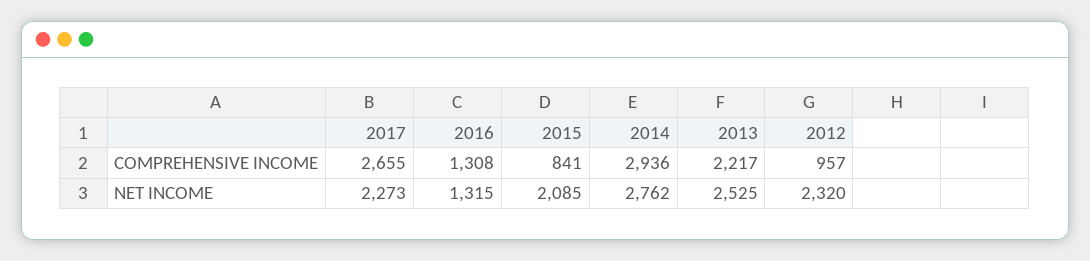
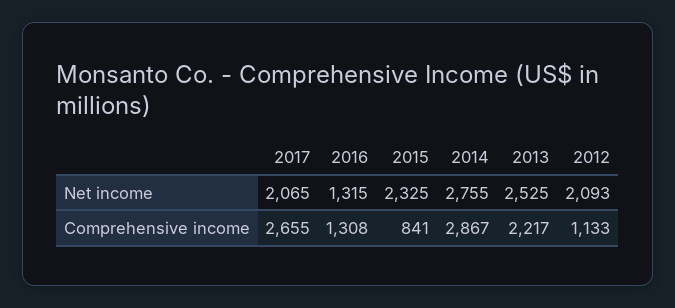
2014, COMPREHENSIVE INCOME: 2936 -> 2867
2012, COMPREHENSIVE INCOME: 957 -> 1133
2017, NET INCOME: 2273 -> 2065
2015, NET INCOME: 2085 -> 2325
2014, NET INCOME: 2762 -> 2755
2012, NET INCOME: 2320 -> 2093

